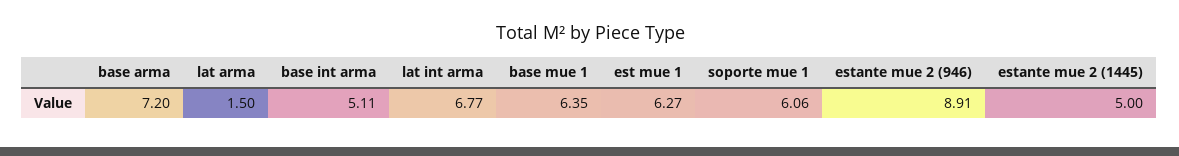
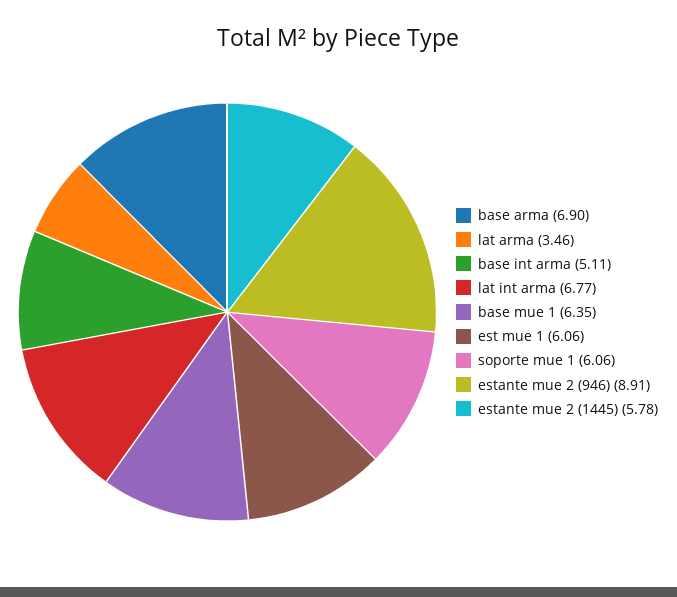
base arma: 7.2 -> 6.9
lat arma: 1.5 -> 3.46
est mue 1: 6.27 -> 6.06
estante mue 2 (1445): 5 -> 5.78

